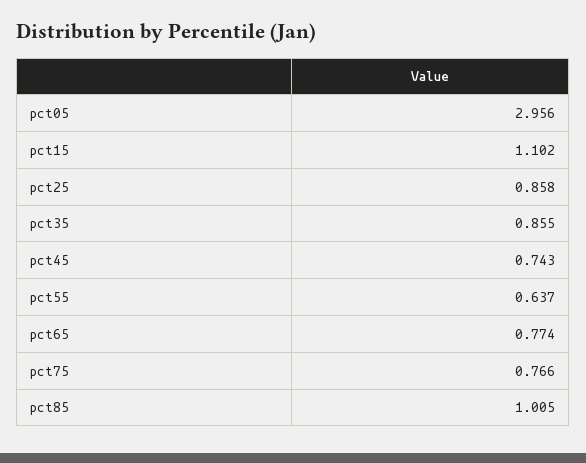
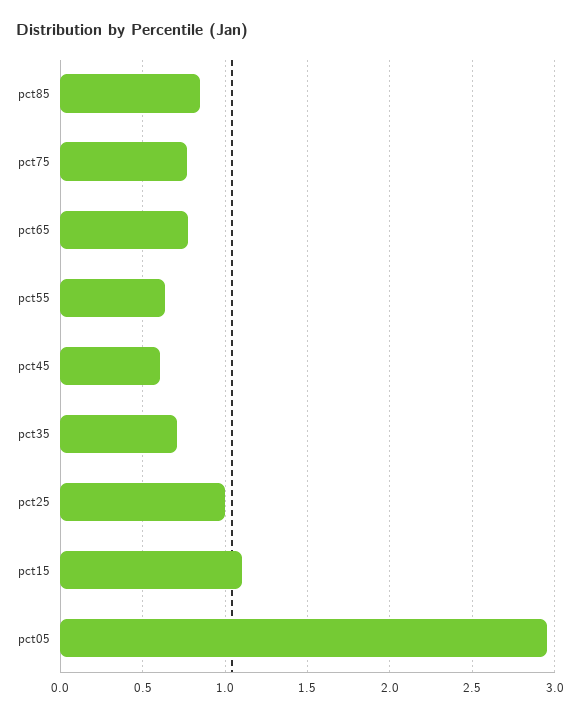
pct25: 0.858 -> 1
pct35: 0.855 -> 0.7
pct45: 0.743 -> 0.6
pct85: 1.005 -> 0.85

